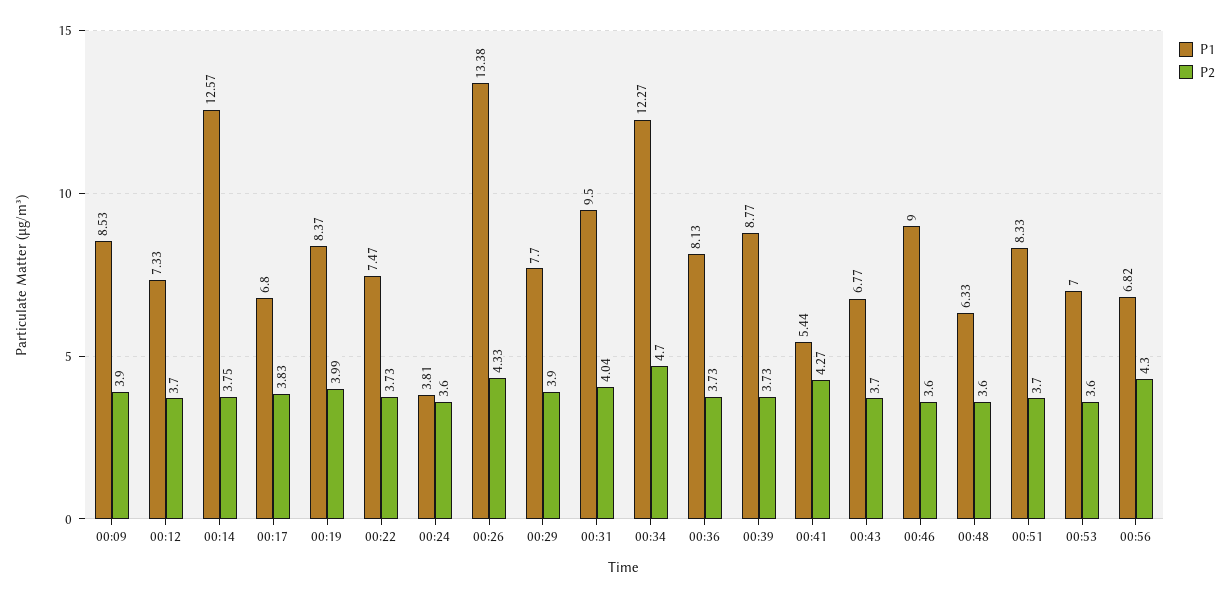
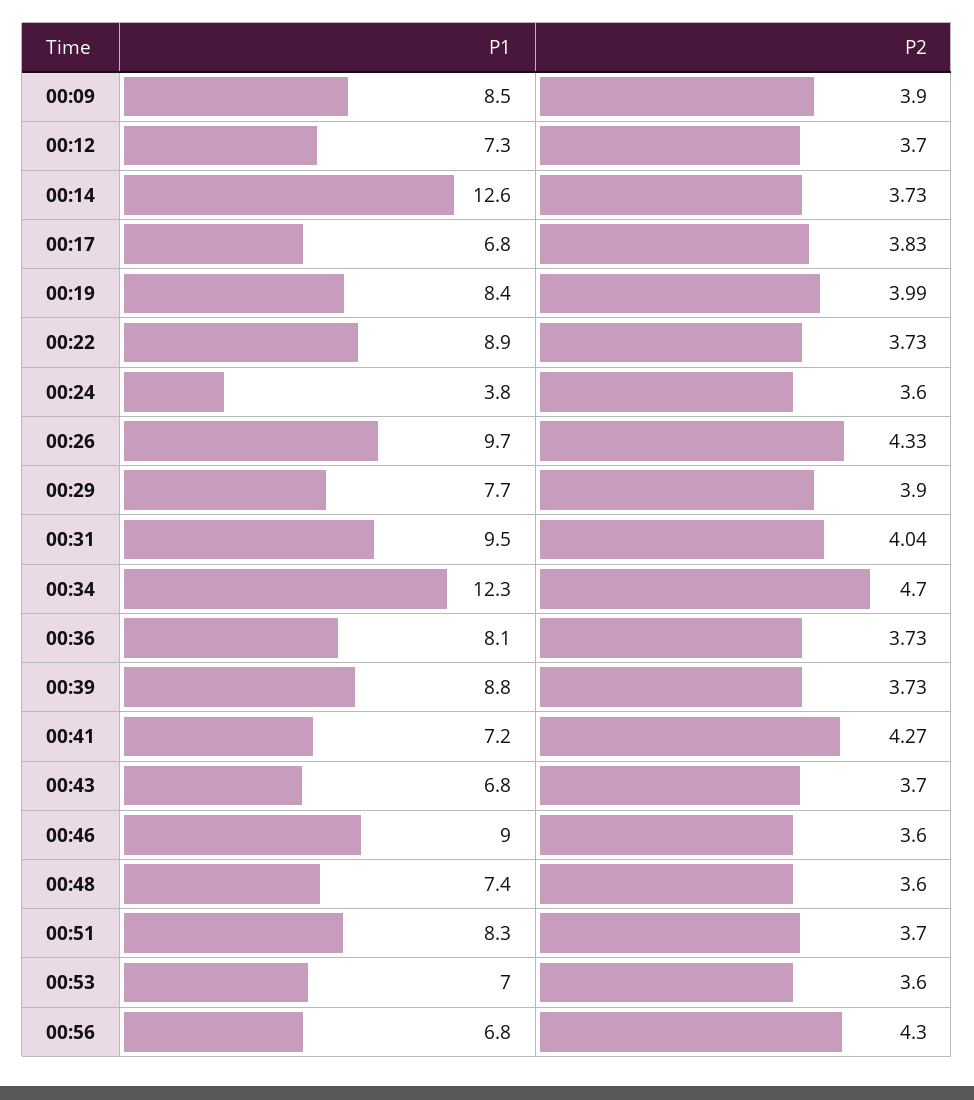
P2, 00:14: 3.75 -> 3.73
P1, 00:22: 7.47 -> 8.9
P1, 00:26: 13.38 -> 9.7
P1, 00:41: 5.44 -> 7.2
P1, 00:48: 6.33 -> 7.4

